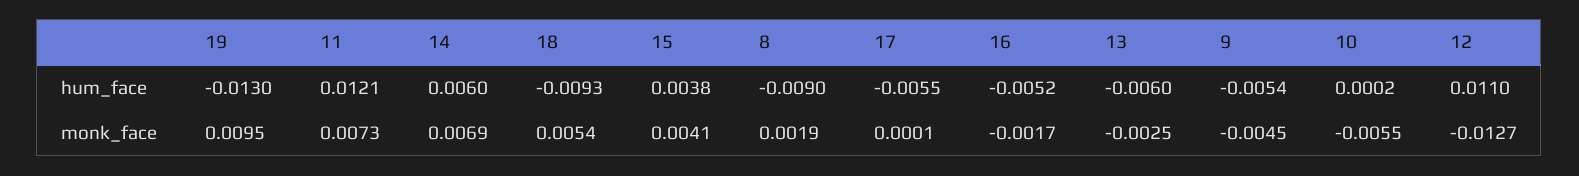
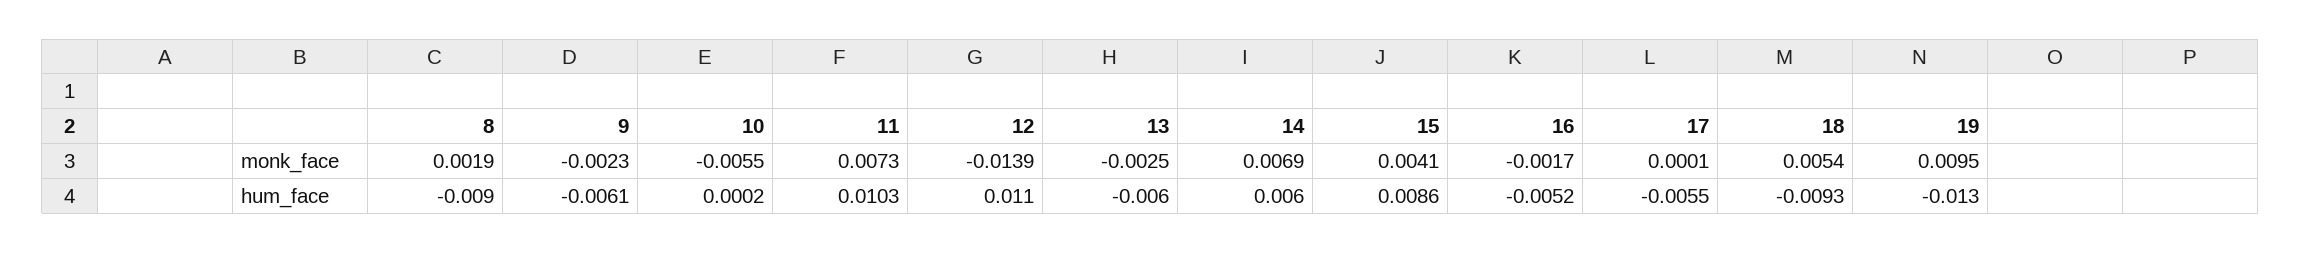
11, hum_face: 0.0121 -> 0.0103
15, hum_face: 0.0038 -> 0.0086
9, hum_face: -0.0054 -> -0.0061
9, monk_face: -0.0045 -> -0.0023
12, monk_face: -0.0127 -> -0.0139

